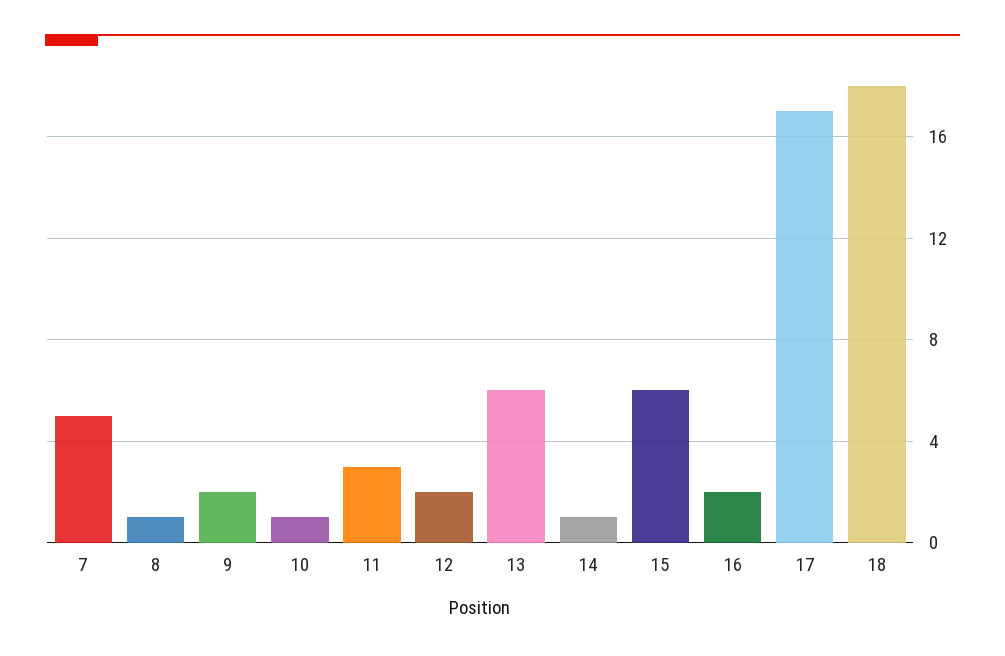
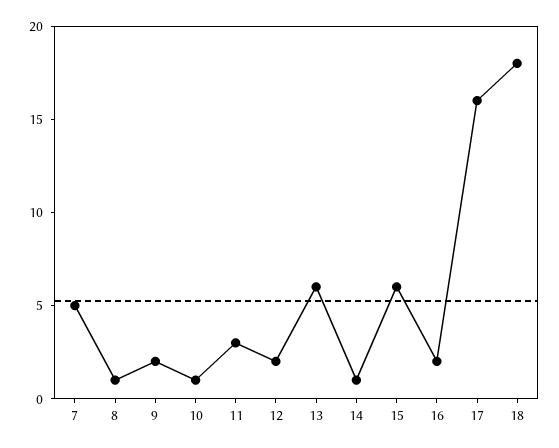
17: 17 -> 16

